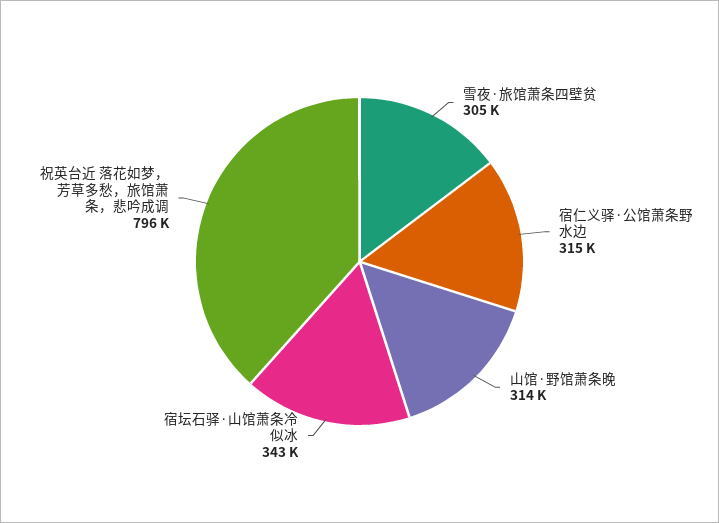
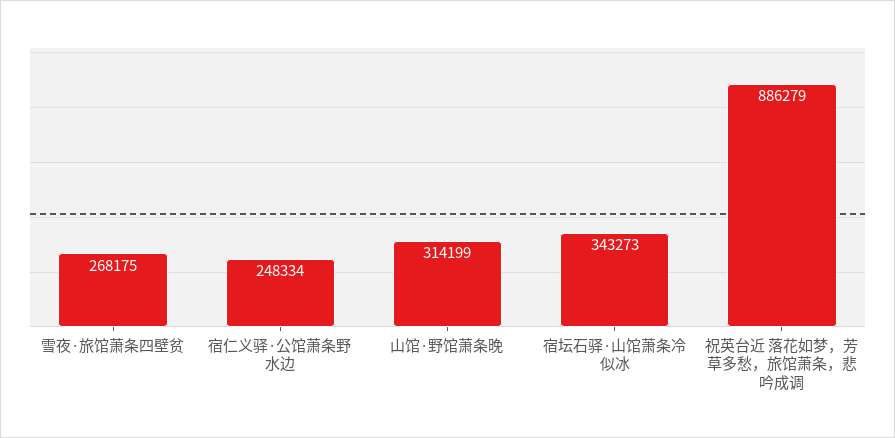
雪夜·旅馆萧条四壁贫: 305000 -> 268175
宿仁义驿·公馆萧条野水边: 315000 -> 248334
祝英台近 落花如梦，芳草多愁，旅馆萧条，悲吟成调: 796000 -> 886279

